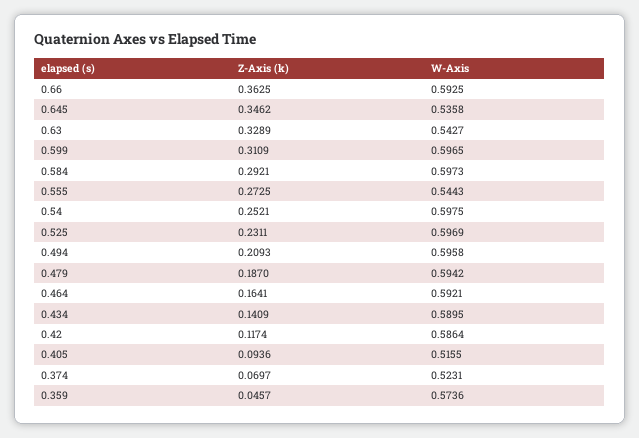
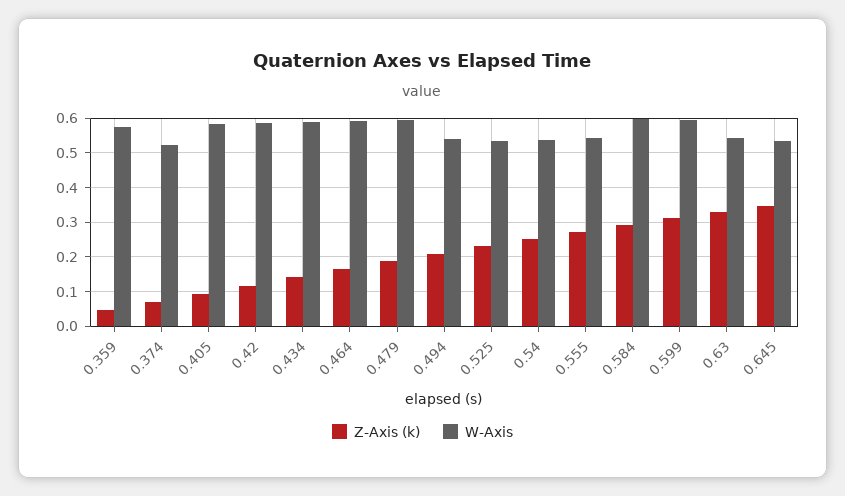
Z-Axis (k), 0.66: 0.3625 -> none
W-Axis, 0.66: 0.5925 -> none
W-Axis, 0.54: 0.5975 -> 0.54
W-Axis, 0.525: 0.5969 -> 0.54
W-Axis, 0.494: 0.5958 -> 0.54
W-Axis, 0.405: 0.5155 -> 0.58

